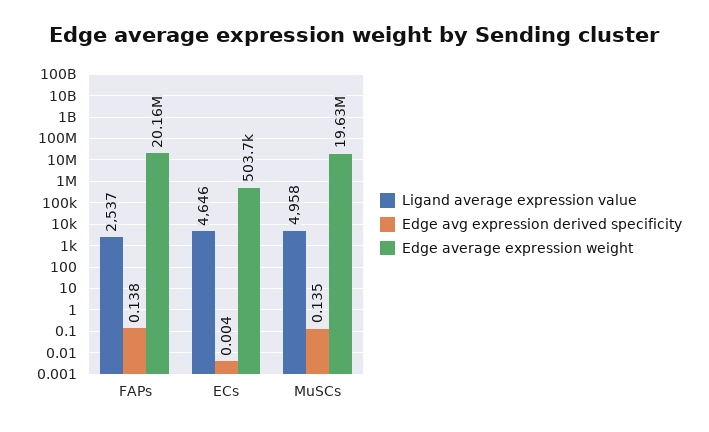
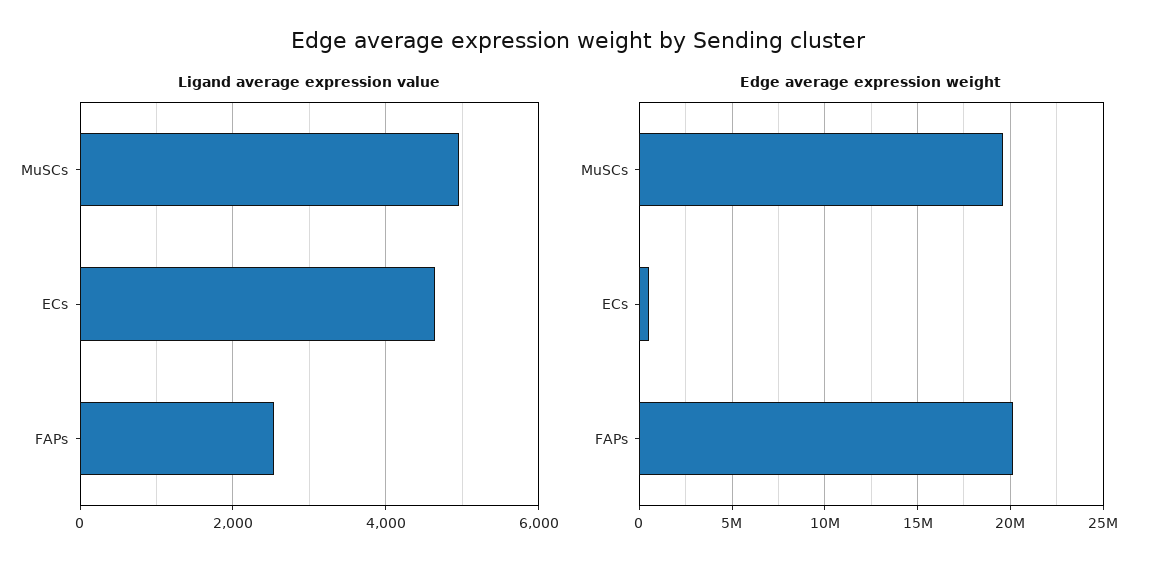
Edge avg expression derived specificity, FAPs: 0.138 -> none
Edge avg expression derived specificity, ECs: 0.004 -> none
Edge avg expression derived specificity, MuSCs: 0.135 -> none

